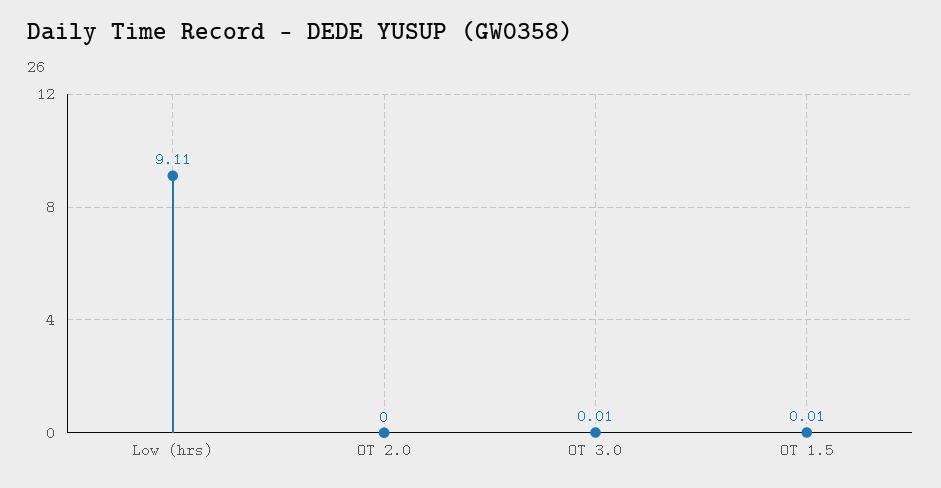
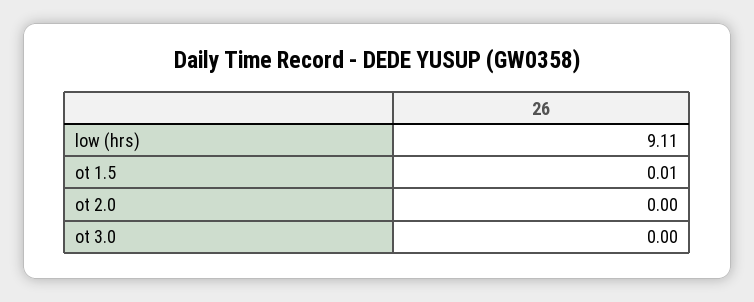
OT 3.0: 0.01 -> 0

